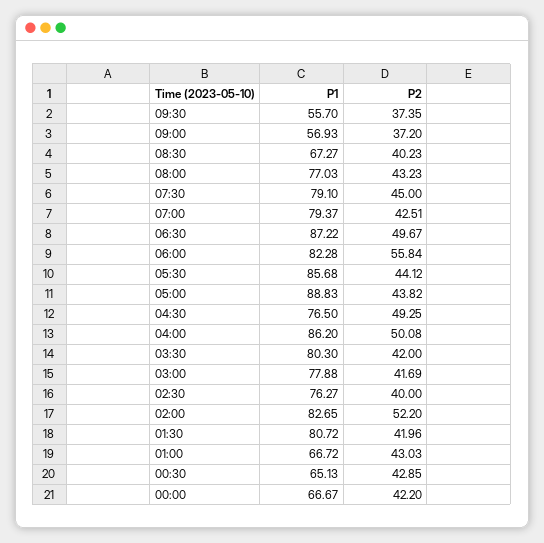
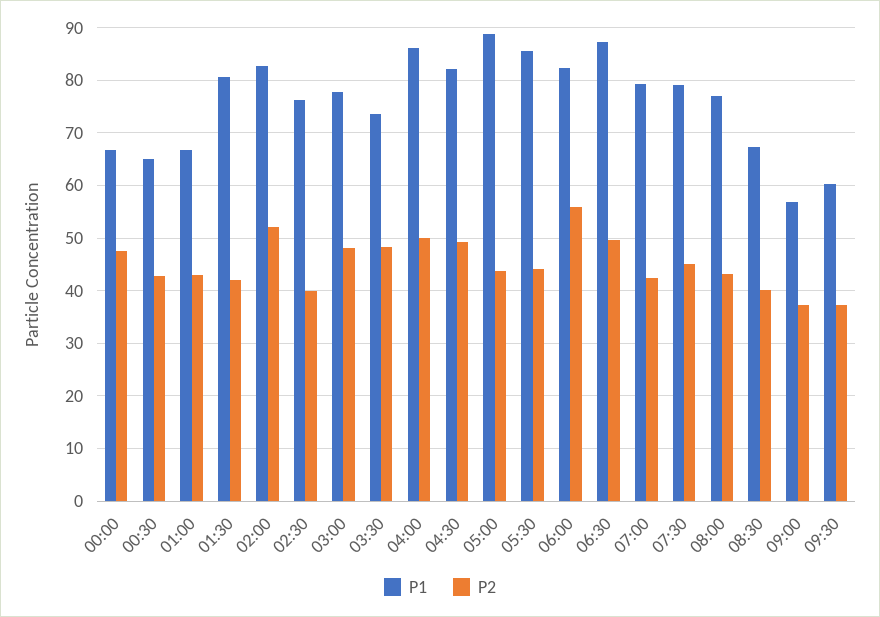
P1, 09:30: 55.7 -> 60
P1, 04:30: 76.5 -> 82
P1, 03:30: 80.3 -> 74
P2, 03:30: 42 -> 48
P2, 03:00: 41.69 -> 48
P2, 00:00: 42.2 -> 48

